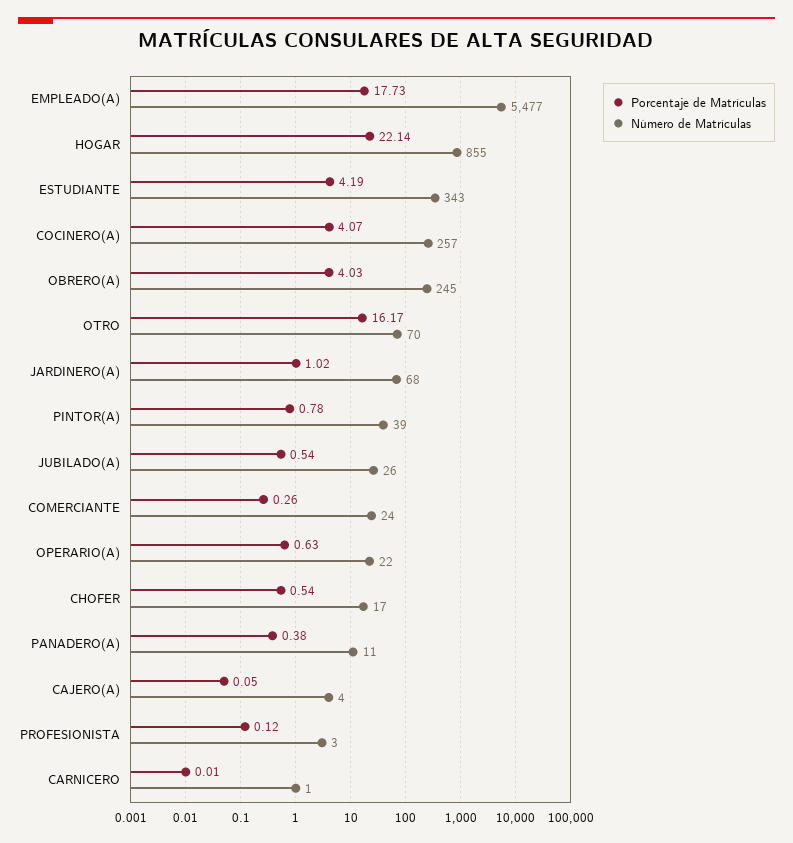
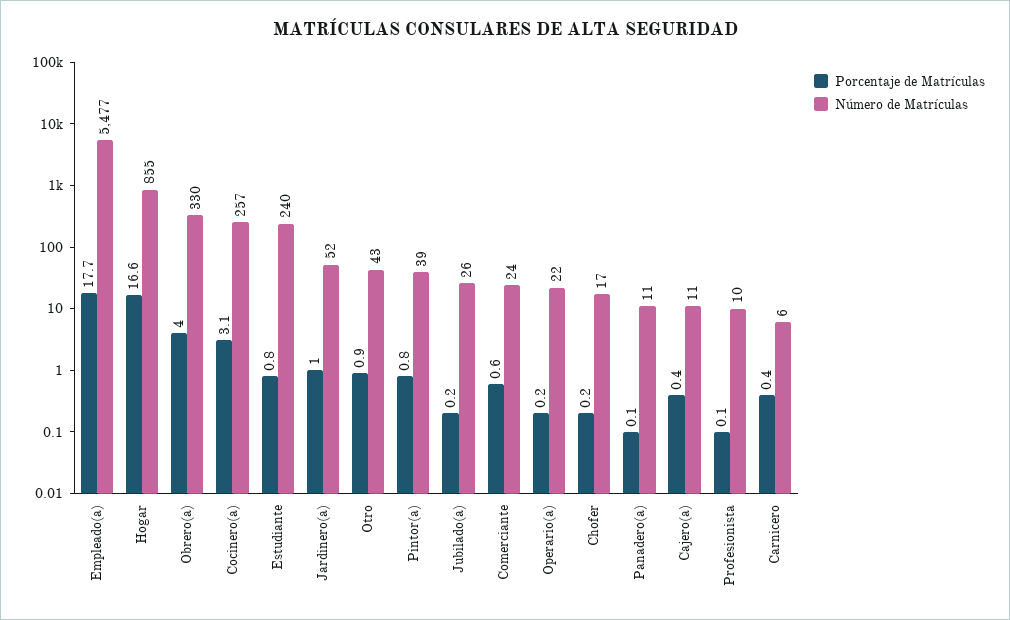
Porcentaje de Matrículas, HOGAR: 22.14 -> 16.6
Porcentaje de Matrículas, ESTUDIANTE: 4.19 -> 0.8
Número de Matrículas, ESTUDIANTE: 343 -> 240
Porcentaje de Matrículas, COCINERO(A): 4.07 -> 3.1
Número de Matrículas, OBRERO(A): 245 -> 330
Porcentaje de Matrículas, OTRO: 16.17 -> 0.9
Número de Matrículas, OTRO: 70 -> 43
Número de Matrículas, JARDINERO(A): 68 -> 52
Porcentaje de Matrículas, JUBILADO(A): 0.54 -> 0.2
Porcentaje de Matrículas, COMERCIANTE: 0.26 -> 0.6
Porcentaje de Matrículas, OPERARIO(A): 0.63 -> 0.2
Porcentaje de Matrículas, CHOFER: 0.54 -> 0.2
Porcentaje de Matrículas, PANADERO(A): 0.38 -> 0.1
Porcentaje de Matrículas, CAJERO(A): 0.05 -> 0.4
Número de Matrículas, CAJERO(A): 4 -> 11
Número de Matrículas, PROFESIONISTA: 3 -> 10
Porcentaje de Matrículas, CARNICERO: 0.01 -> 0.4
Número de Matrículas, CARNICERO: 1 -> 6

